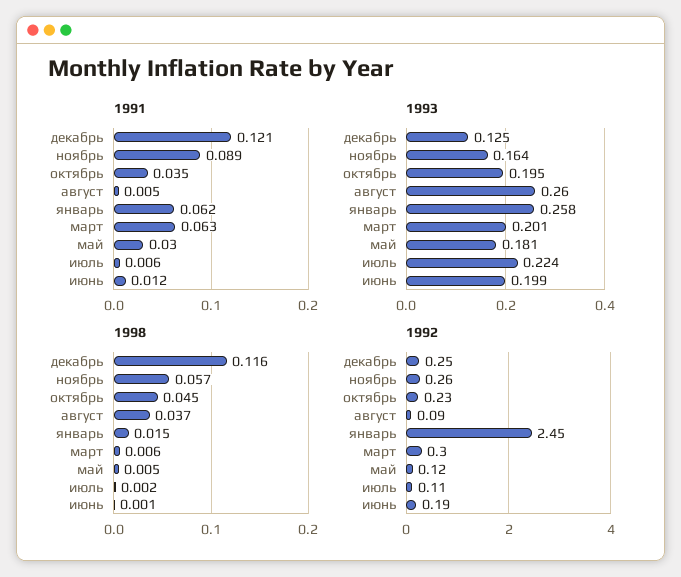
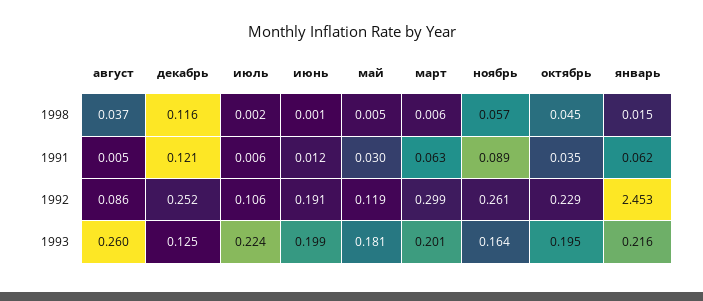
1993, январь: 0.258 -> 0.216

